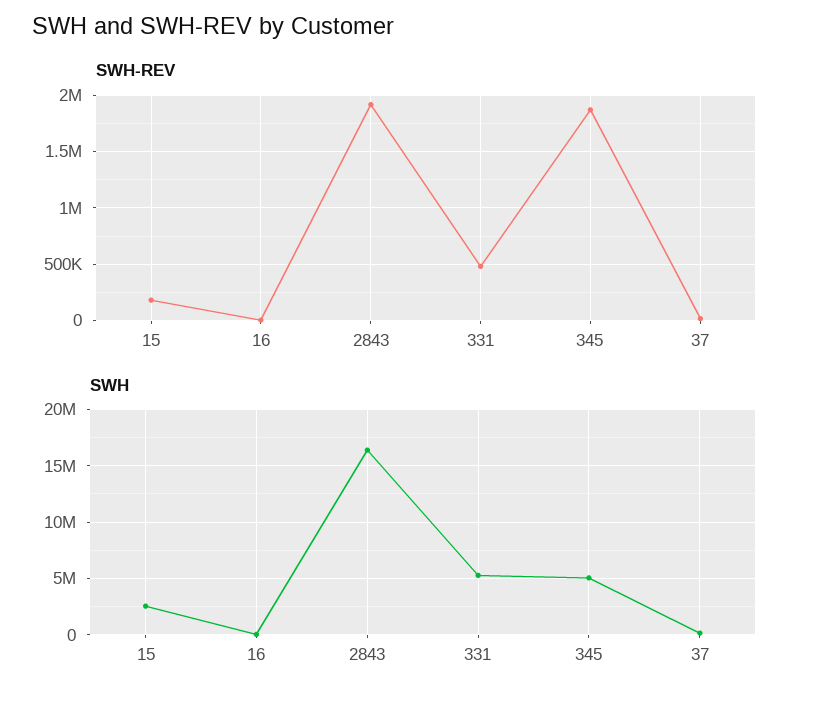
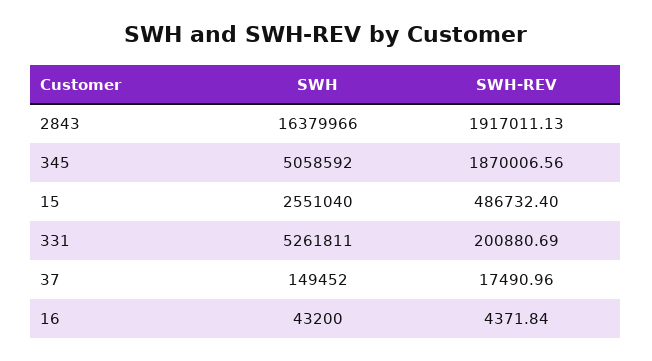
SWH-REV, 15: 200000 -> 486732.4
SWH-REV, 331: 500000 -> 200880.69

